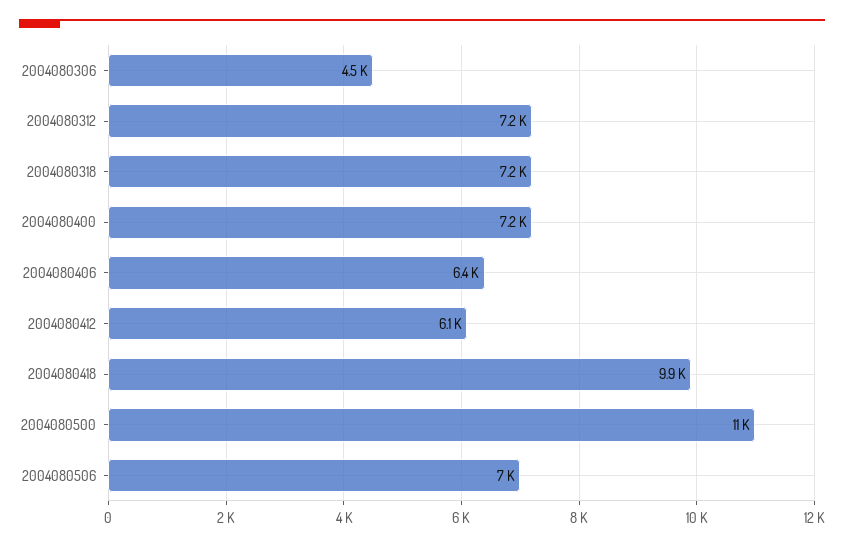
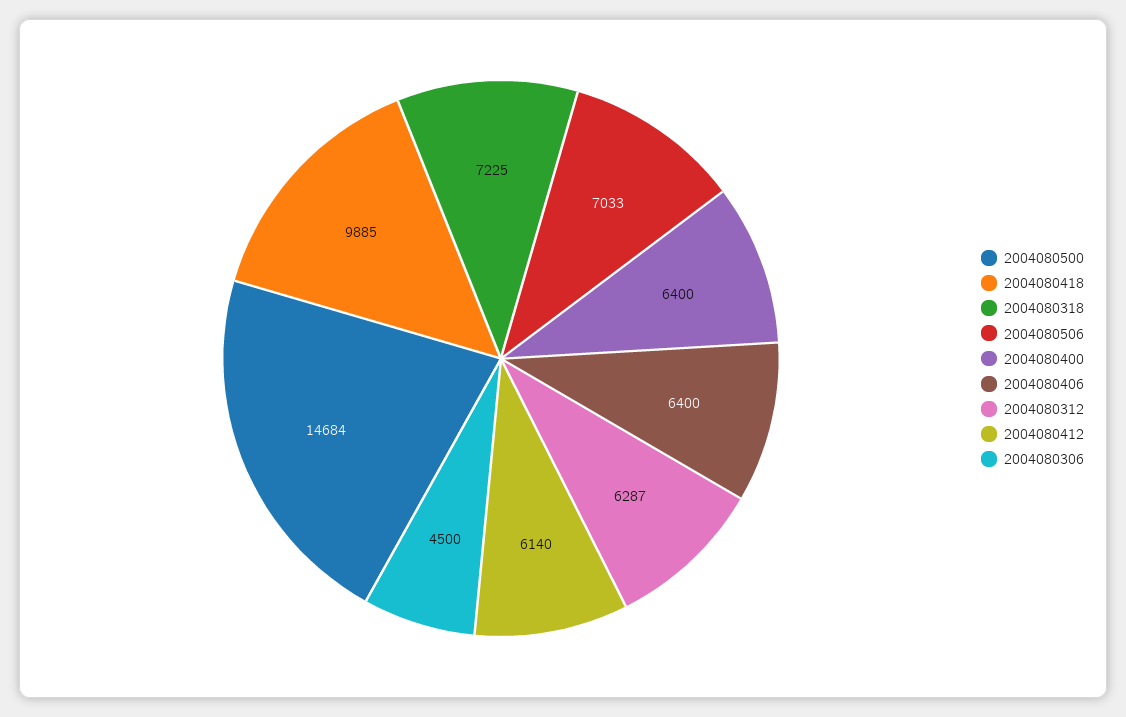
2004080312: 7200 -> 6287
2004080400: 7200 -> 6400
2004080500: 11000 -> 14684

